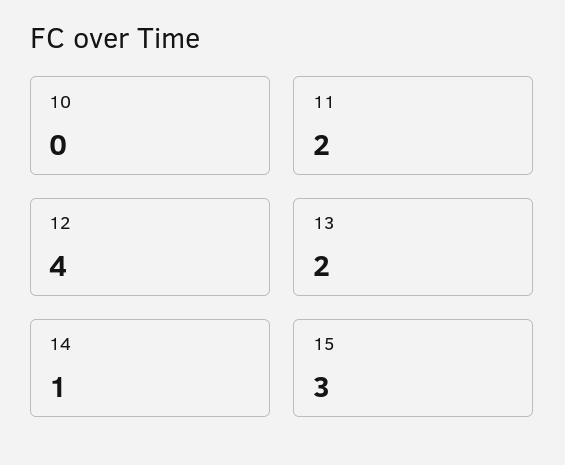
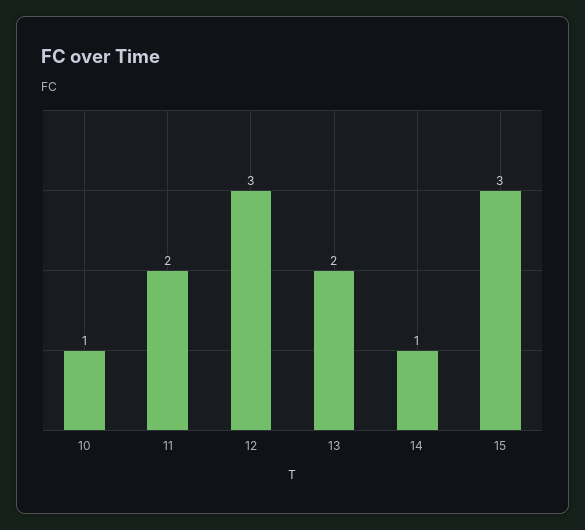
10: 0 -> 1
12: 4 -> 3

